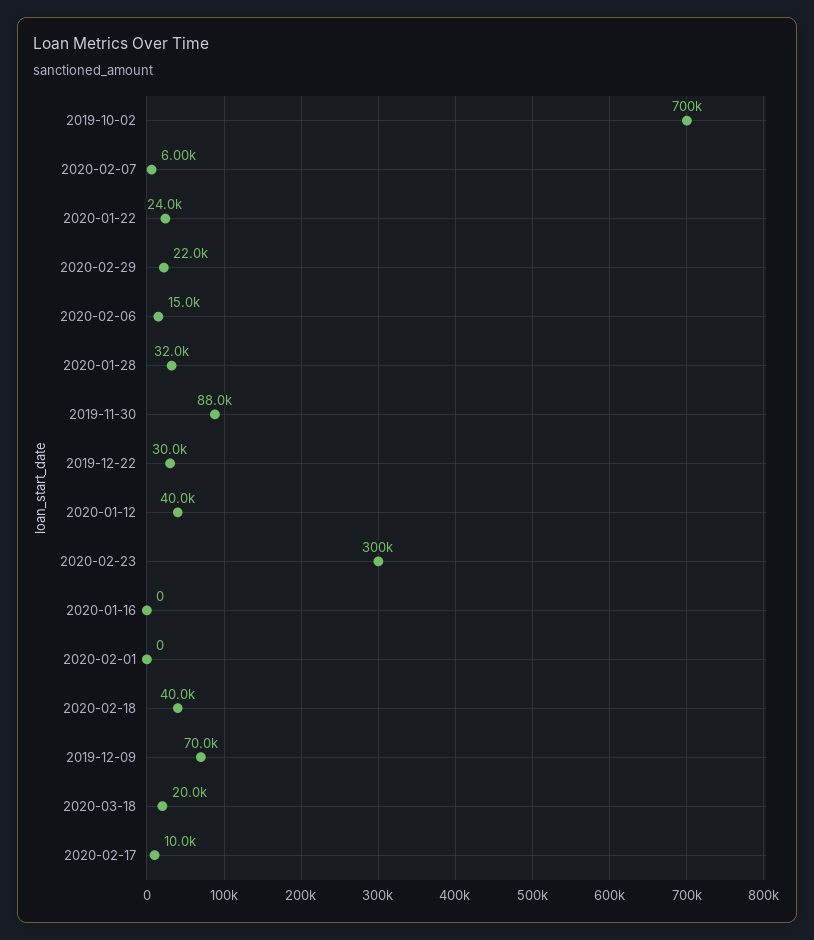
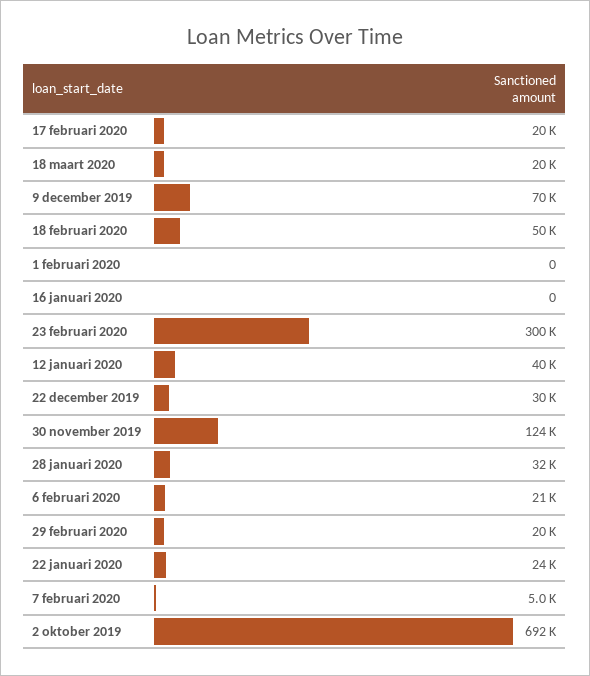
2019-10-02: 700000 -> 692000
2020-02-07: 6000 -> 5000
2020-02-29: 22000 -> 20000
2020-02-06: 15000 -> 21000
2019-11-30: 88000 -> 124000
2020-02-18: 40000 -> 50000
2020-02-17: 10000 -> 20000

